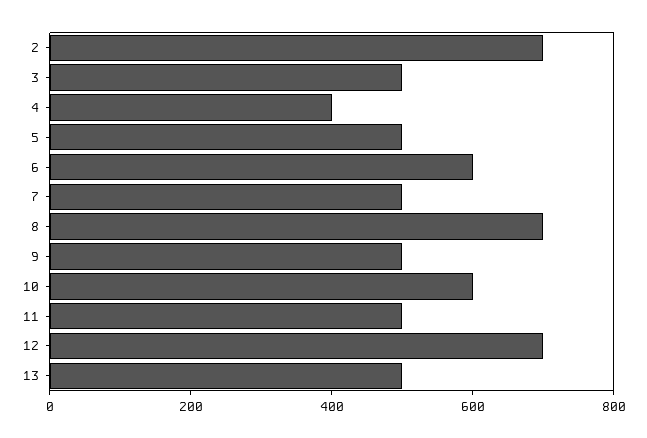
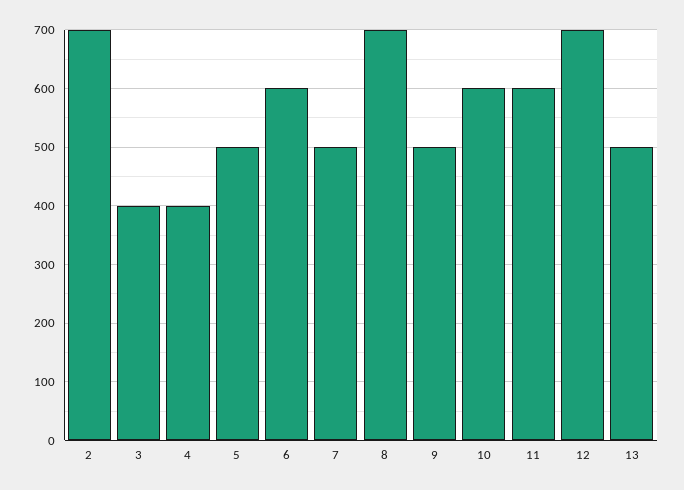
3: 500 -> 400
11: 500 -> 600

